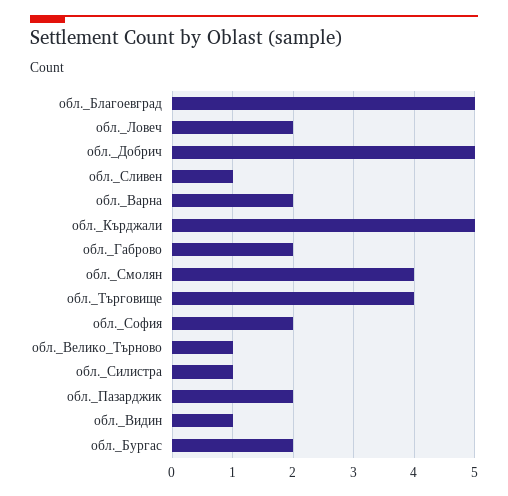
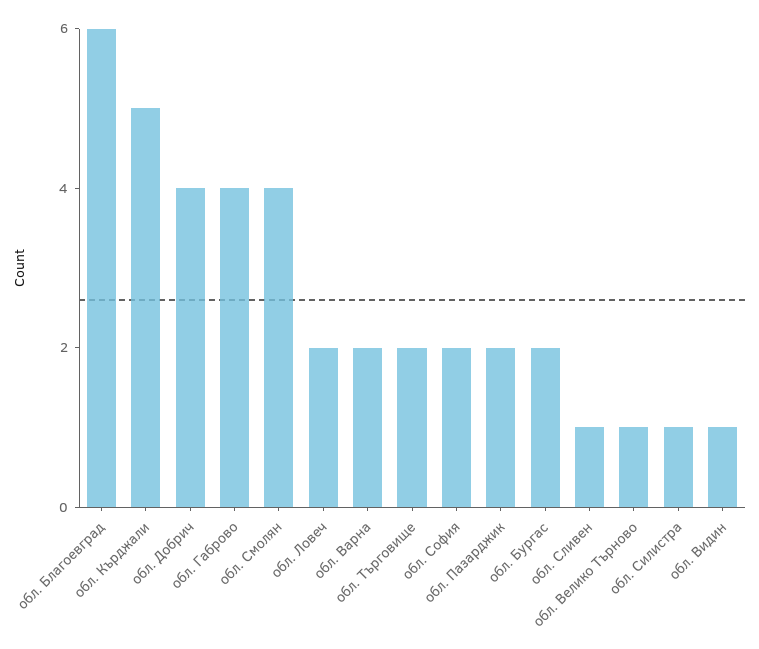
обл._Благоевград: 5 -> 6
обл._Добрич: 5 -> 4
обл._Габрово: 2 -> 4
обл._Търговище: 4 -> 2

